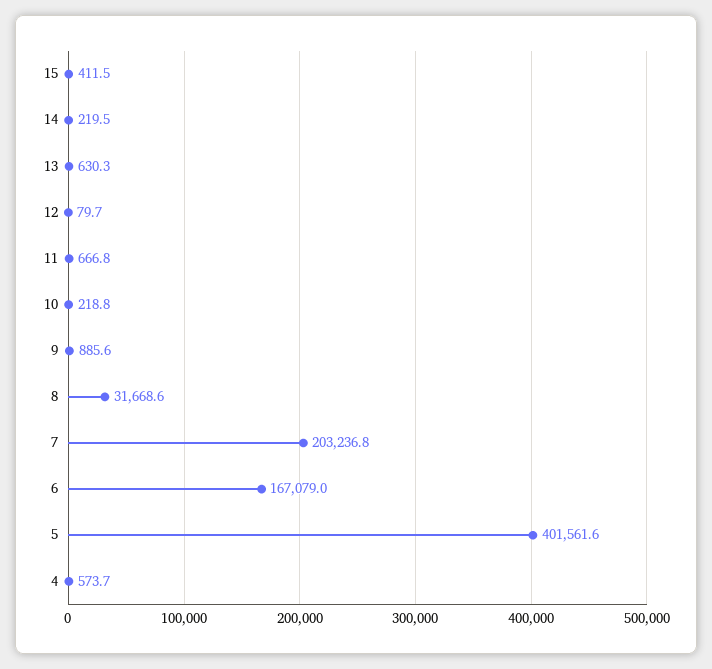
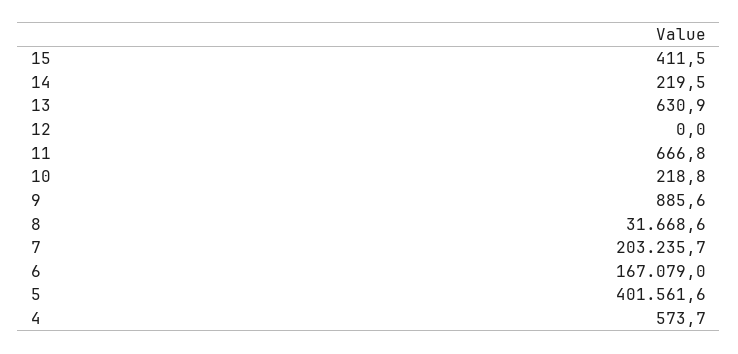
13: 630.3 -> 630.9
12: 79.7 -> 0
7: 203236.8 -> 203235.7

